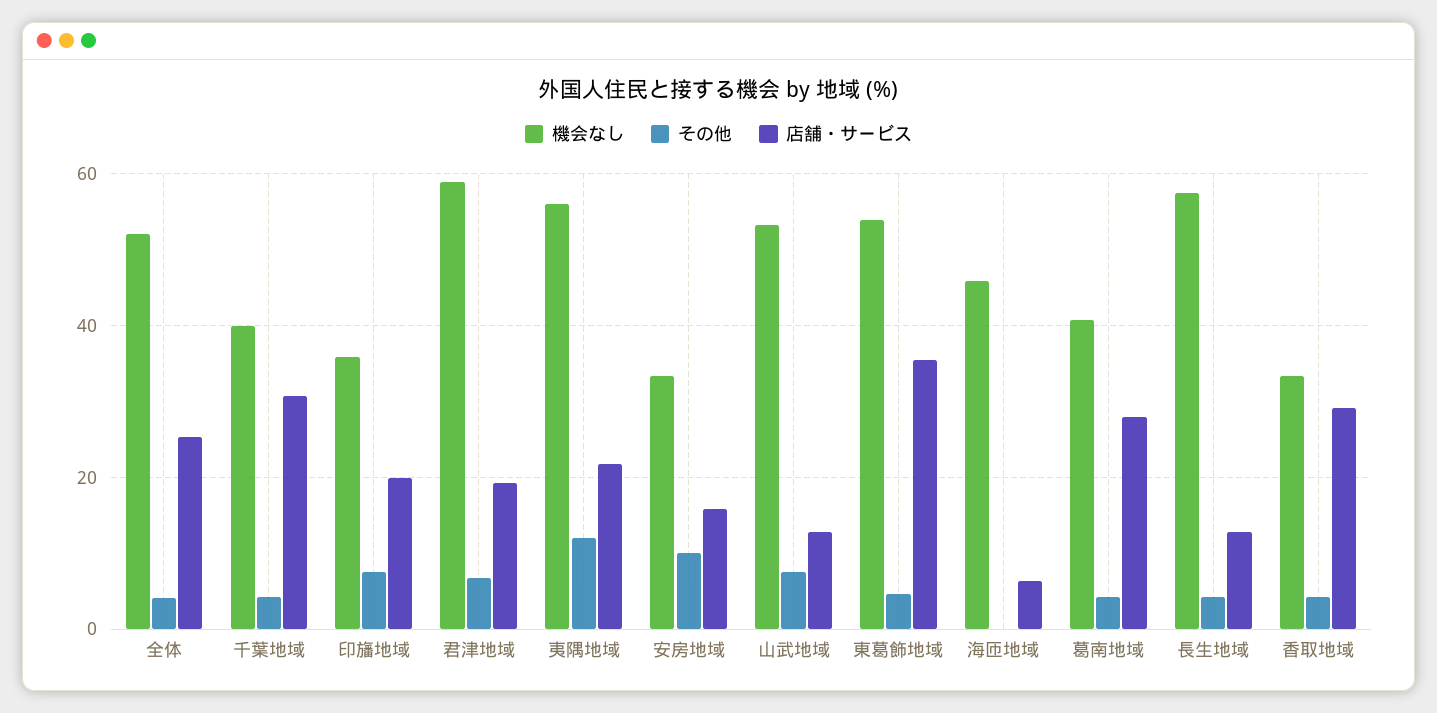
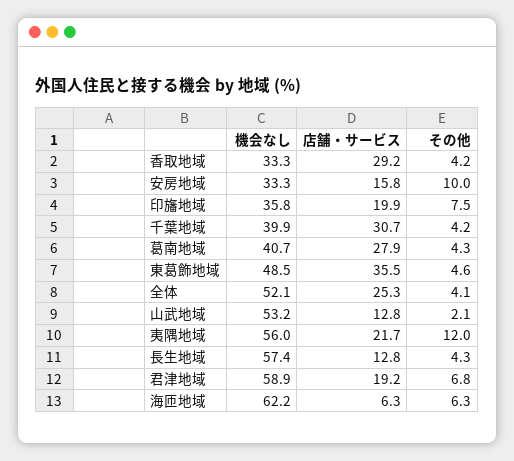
その他, 山武地域: 8 -> 2.1
機会なし, 東葛飾地域: 54 -> 48.5
機会なし, 海匝地域: 46 -> 62.2
その他, 海匝地域: 0 -> 6.3

